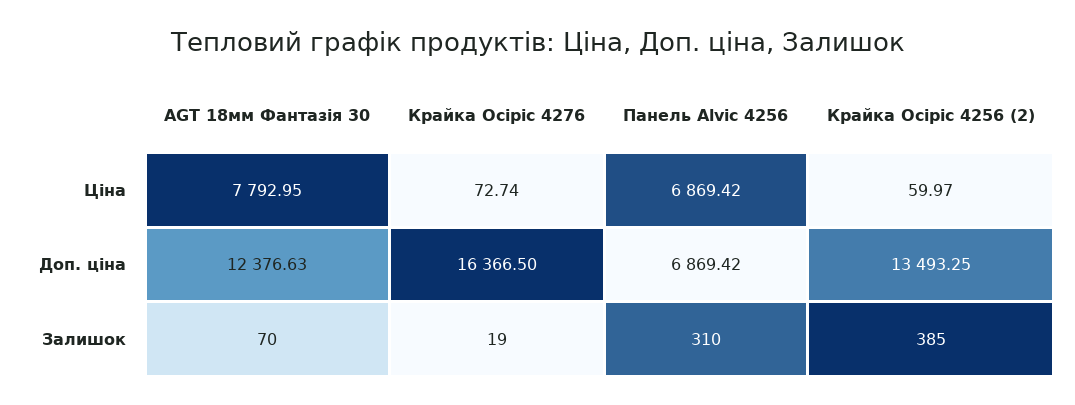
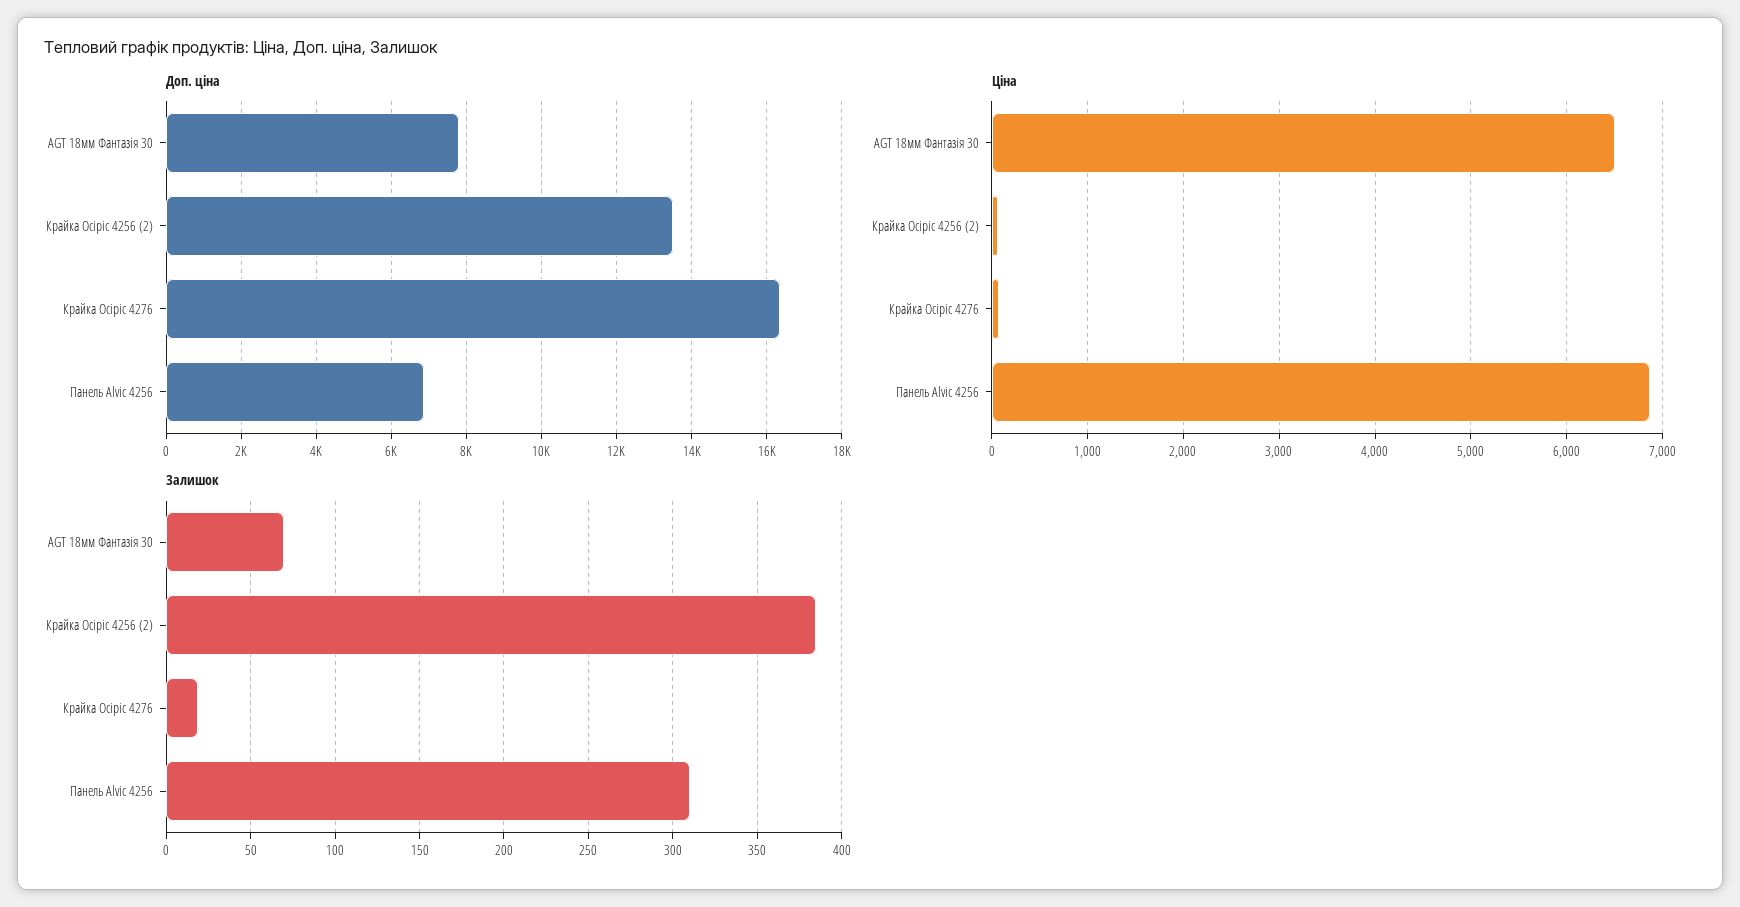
Ціна, AGT 18мм Фантазія 30: 7792.95 -> 6500
Доп. ціна, AGT 18мм Фантазія 30: 12376.63 -> 7800

